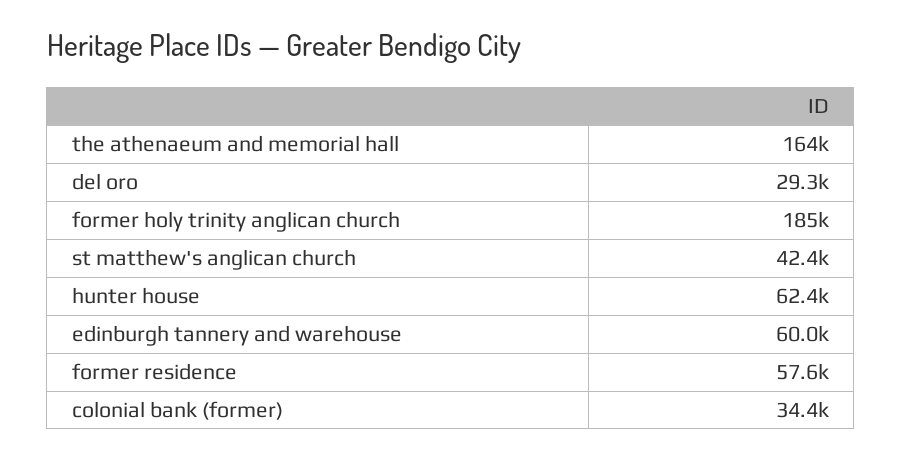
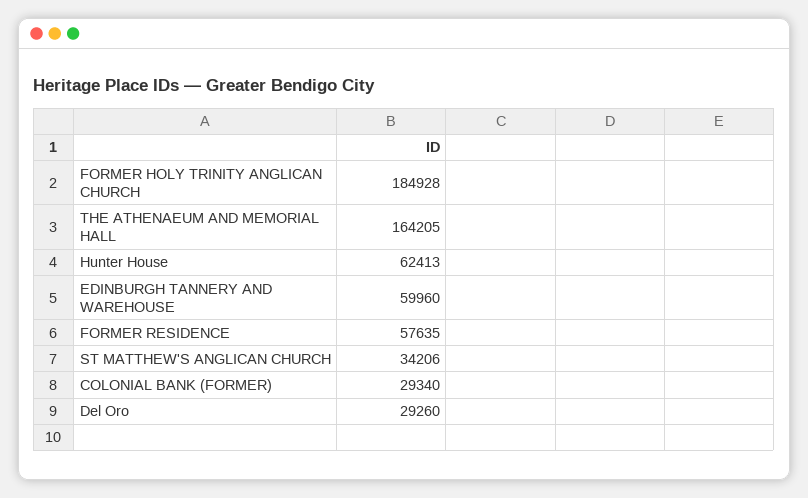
st matthew's anglican church: 42400 -> 34206
colonial bank (former): 34400 -> 29340

